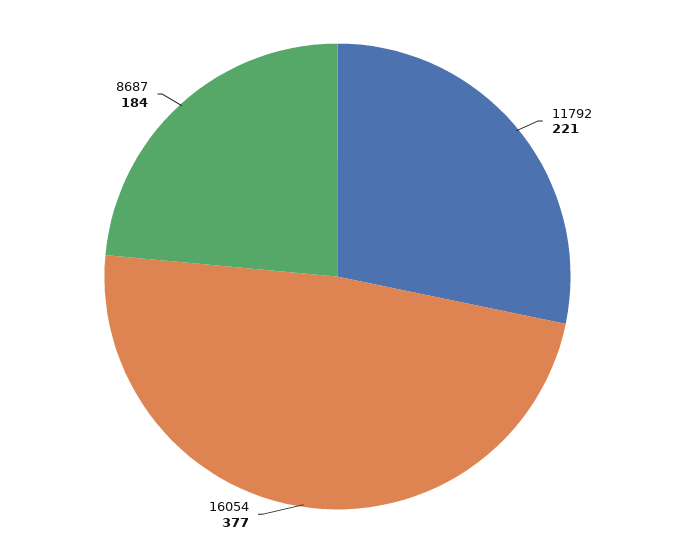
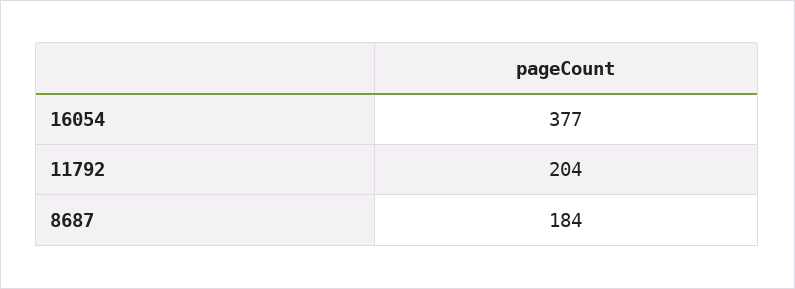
11792: 221 -> 204

